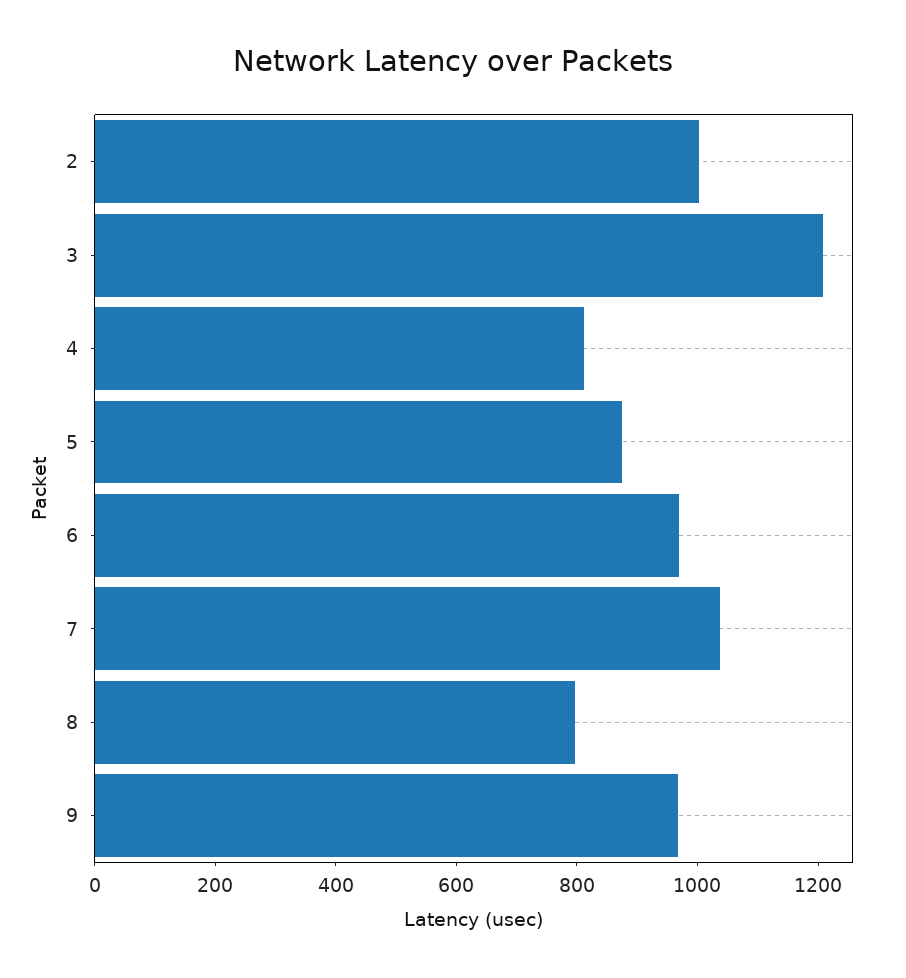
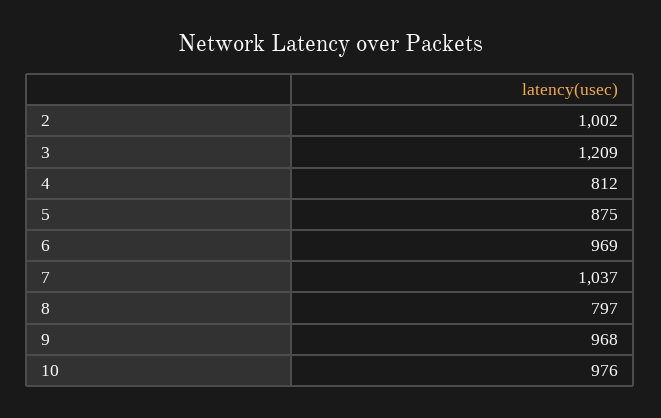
10: none -> 976

